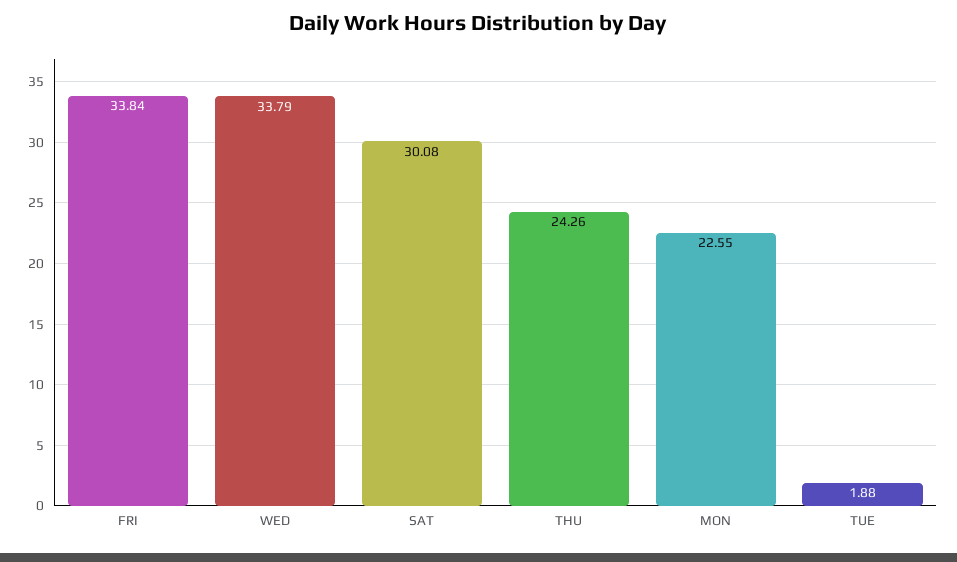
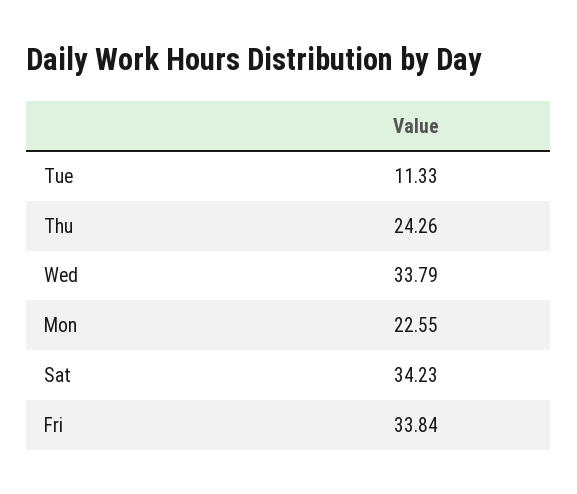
SAT: 30.08 -> 34.23
TUE: 1.88 -> 11.33

